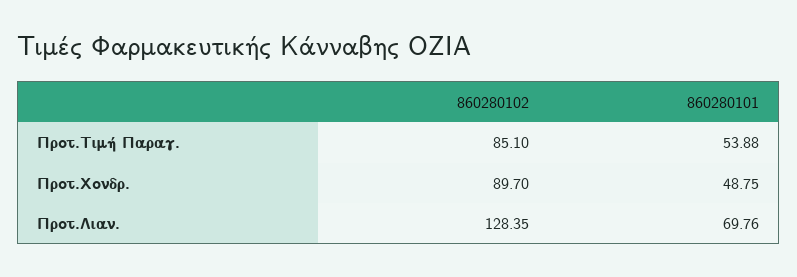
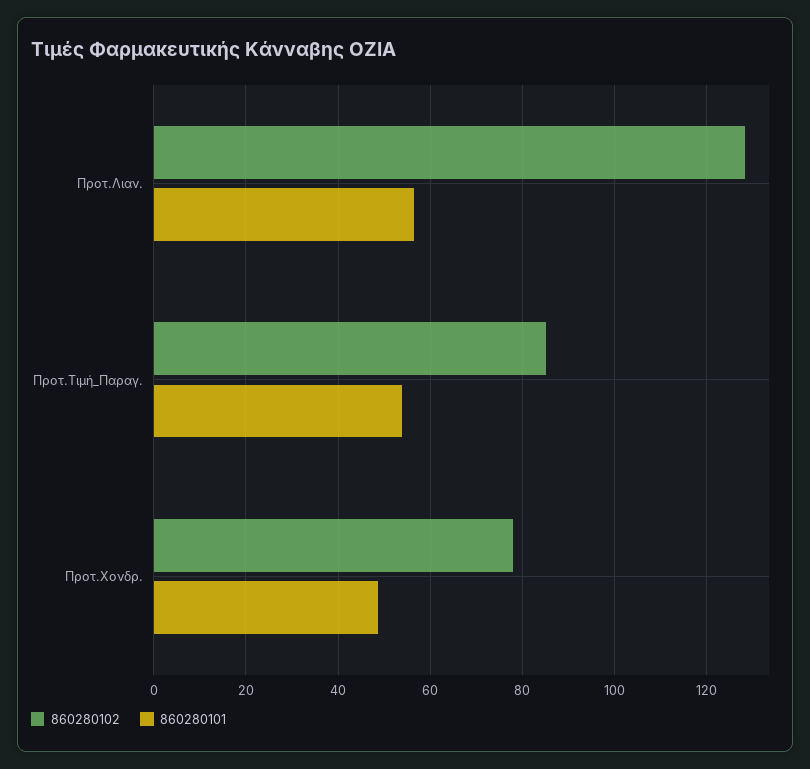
860280102, Προτ.Χονδρ.: 89.7 -> 78
860280101, Προτ.Λιαν.: 69.76 -> 56

